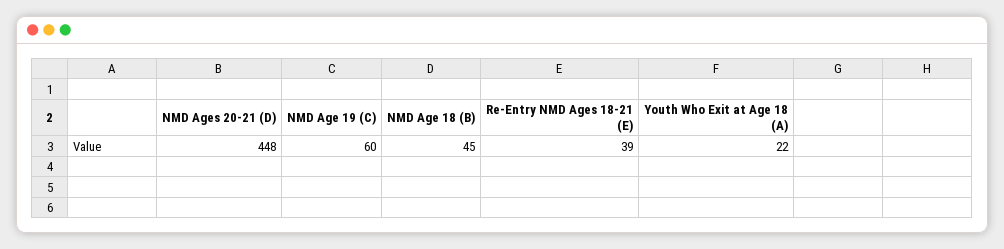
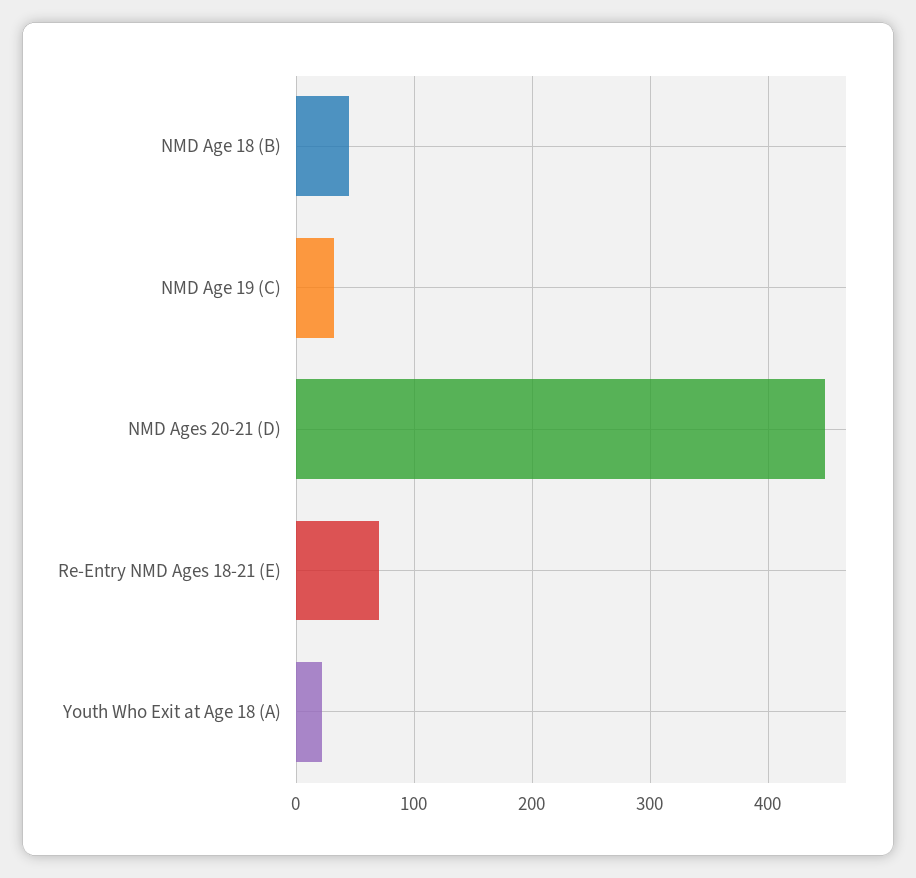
NMD Age 19 (C): 60 -> 30
Re-Entry NMD Ages 18-21 (E): 39 -> 70

